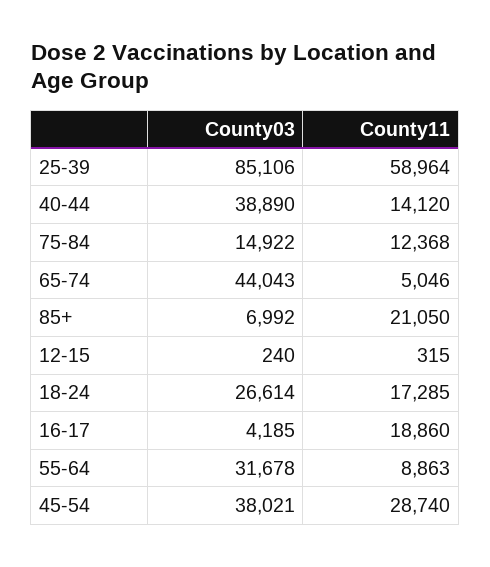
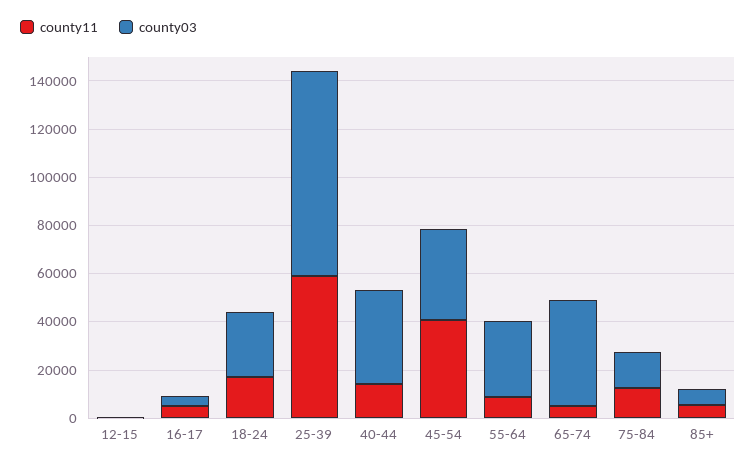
County11, 85+: 21050 -> 5000
County11, 16-17: 18860 -> 5000
County11, 45-54: 28740 -> 40000

